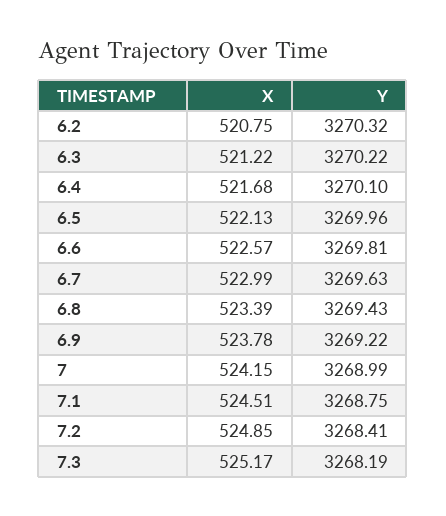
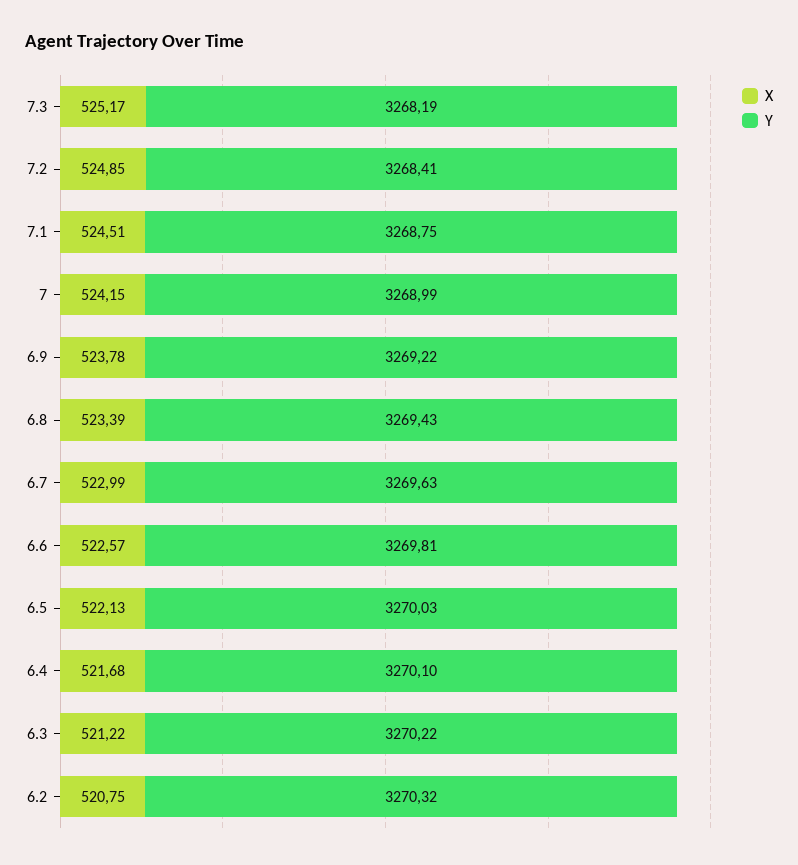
Y, 6.5: 3269.96 -> 3270.03

